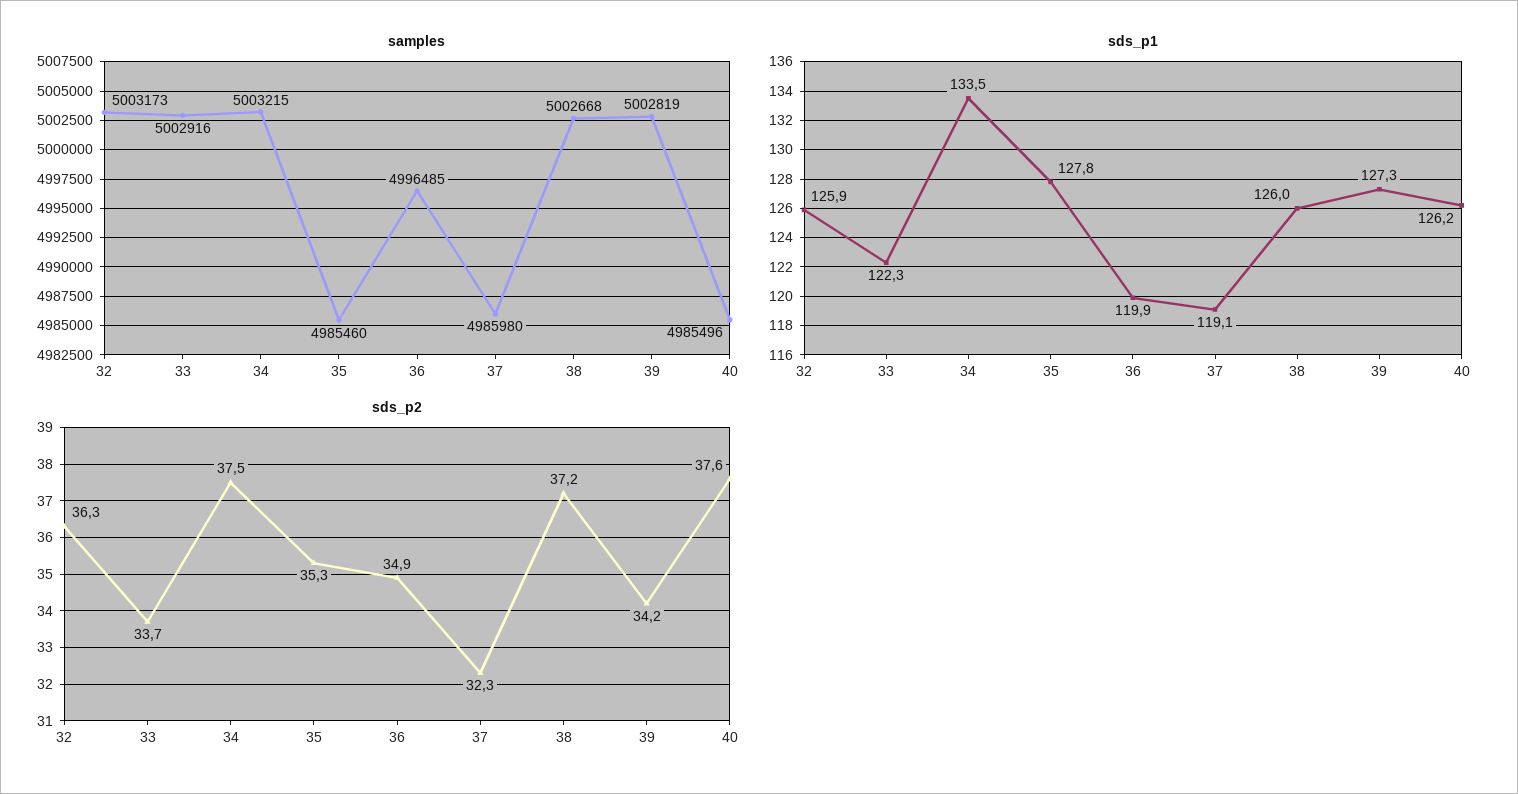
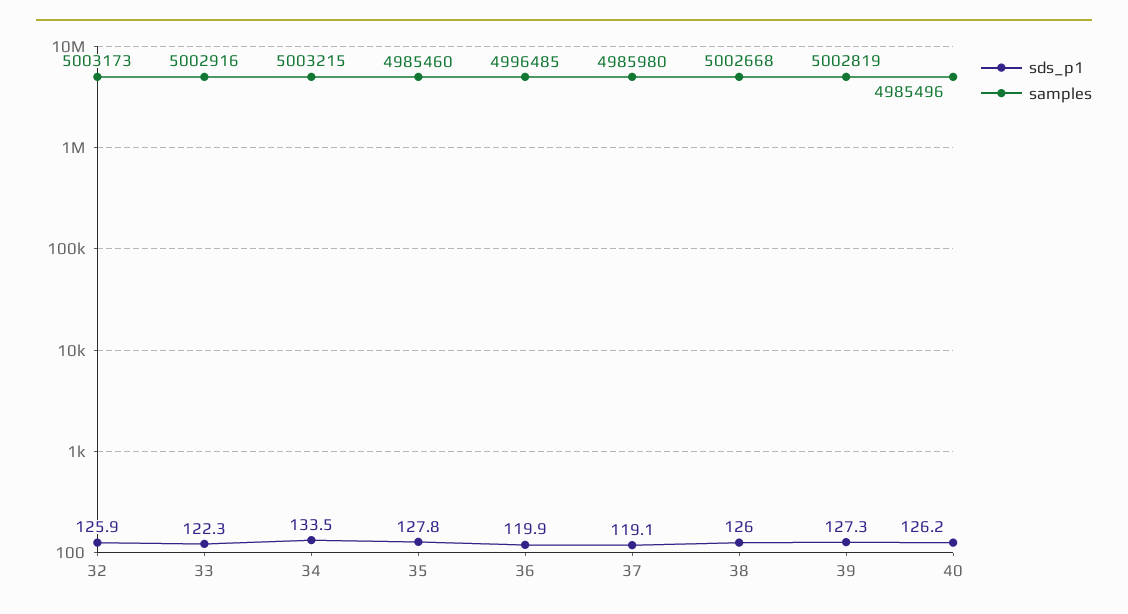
sds_p2, 32: 36.3 -> none
sds_p2, 33: 33.7 -> none
sds_p2, 34: 37.5 -> none
sds_p2, 35: 35.3 -> none
sds_p2, 36: 34.9 -> none
sds_p2, 37: 32.3 -> none
sds_p2, 38: 37.2 -> none
sds_p2, 39: 34.2 -> none
sds_p2, 40: 37.6 -> none

